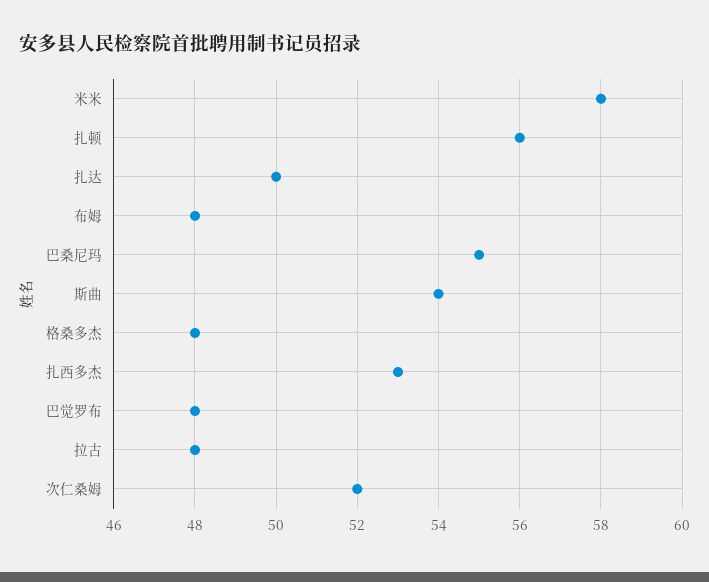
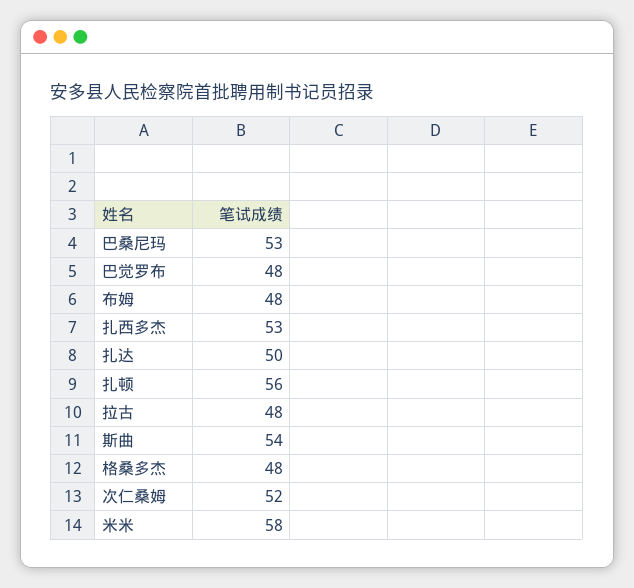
巴桑尼玛: 55 -> 53

